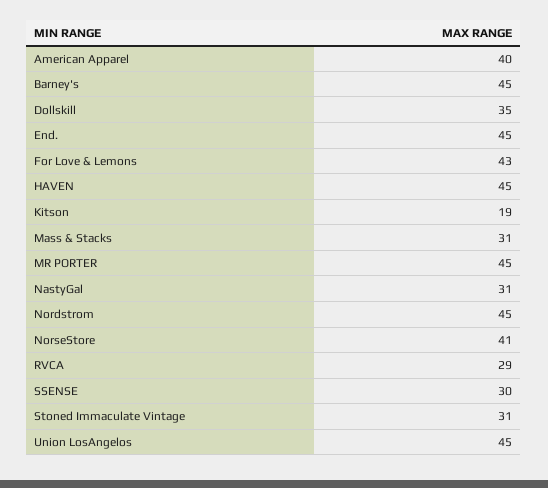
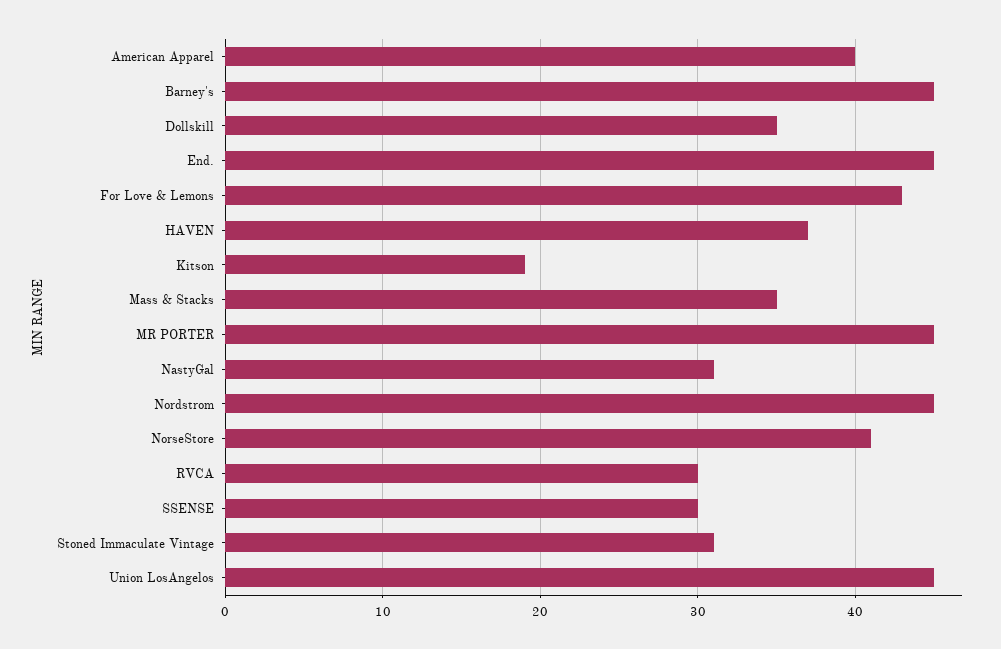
HAVEN: 45 -> 37
Mass & Stacks: 31 -> 35
RVCA: 29 -> 30

